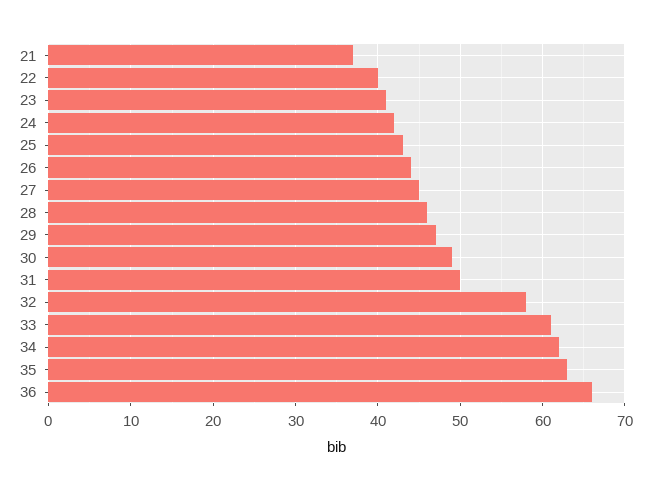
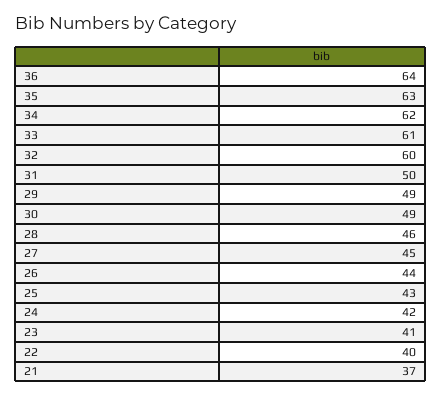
29: 47 -> 49
32: 58 -> 60
36: 66 -> 64

